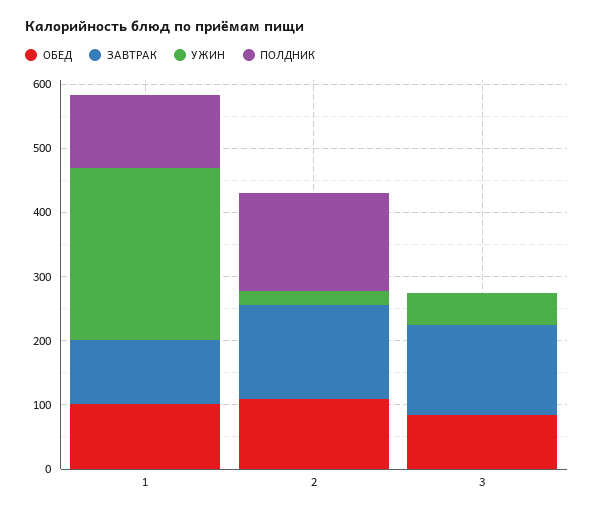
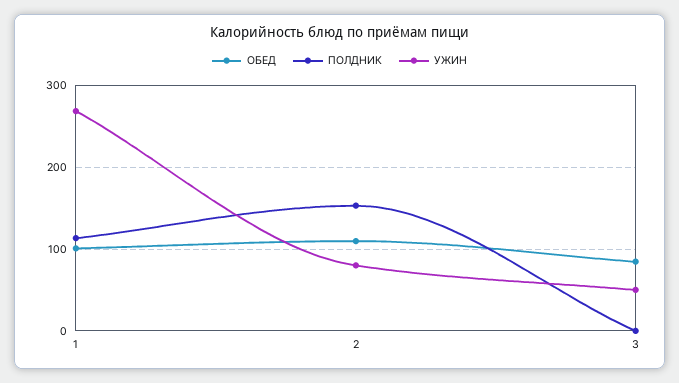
ЗАВТРАК, 1: 100 -> none
ЗАВТРАК, 2: 140 -> none
УЖИН, 2: 20 -> 80
ЗАВТРАК, 3: 140 -> none

